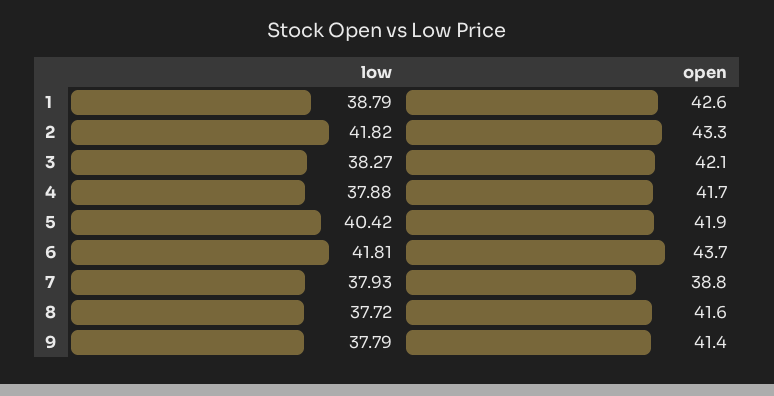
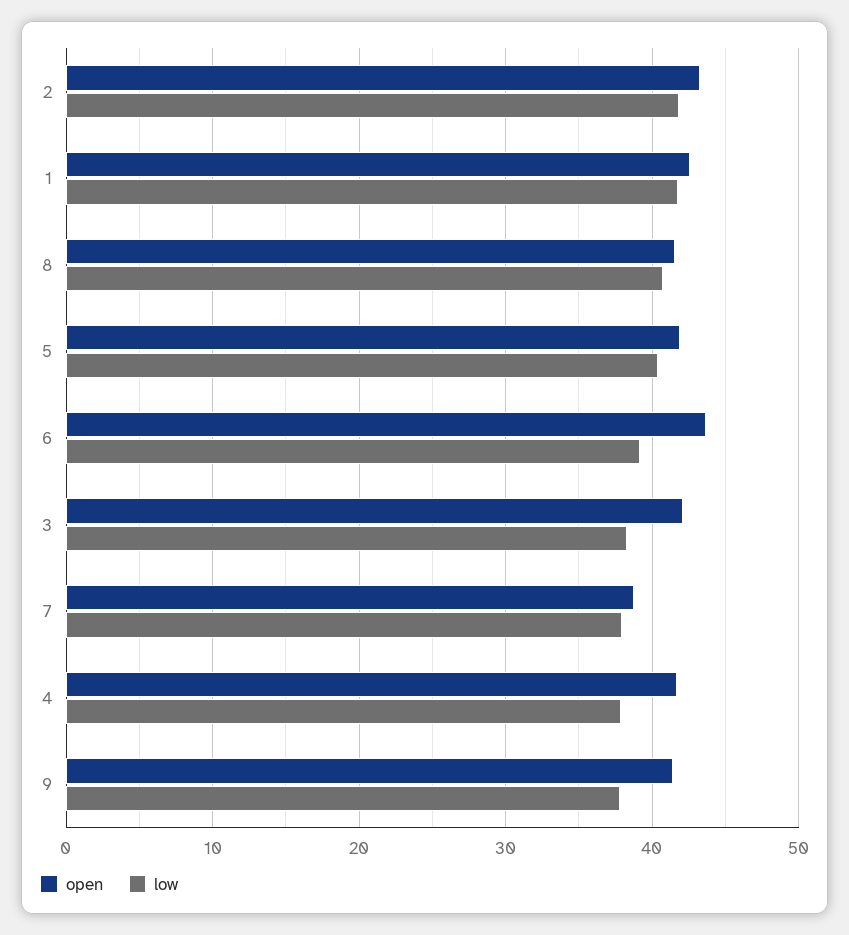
low, 1: 38.79 -> 42
low, 6: 41.81 -> 39
low, 8: 37.72 -> 41

